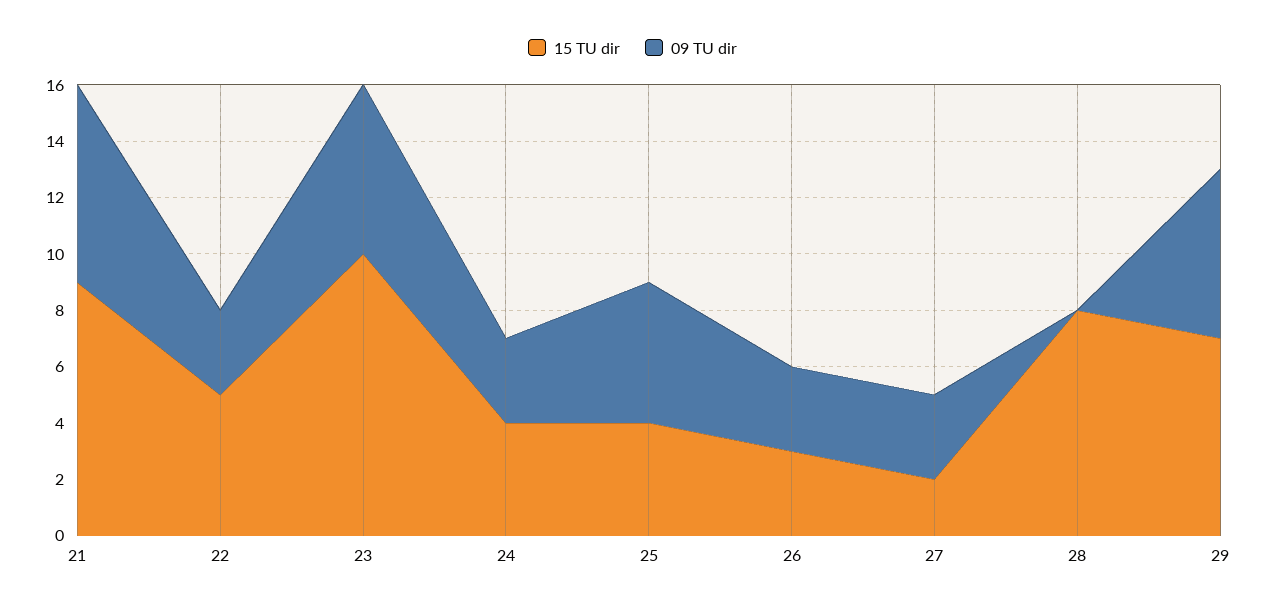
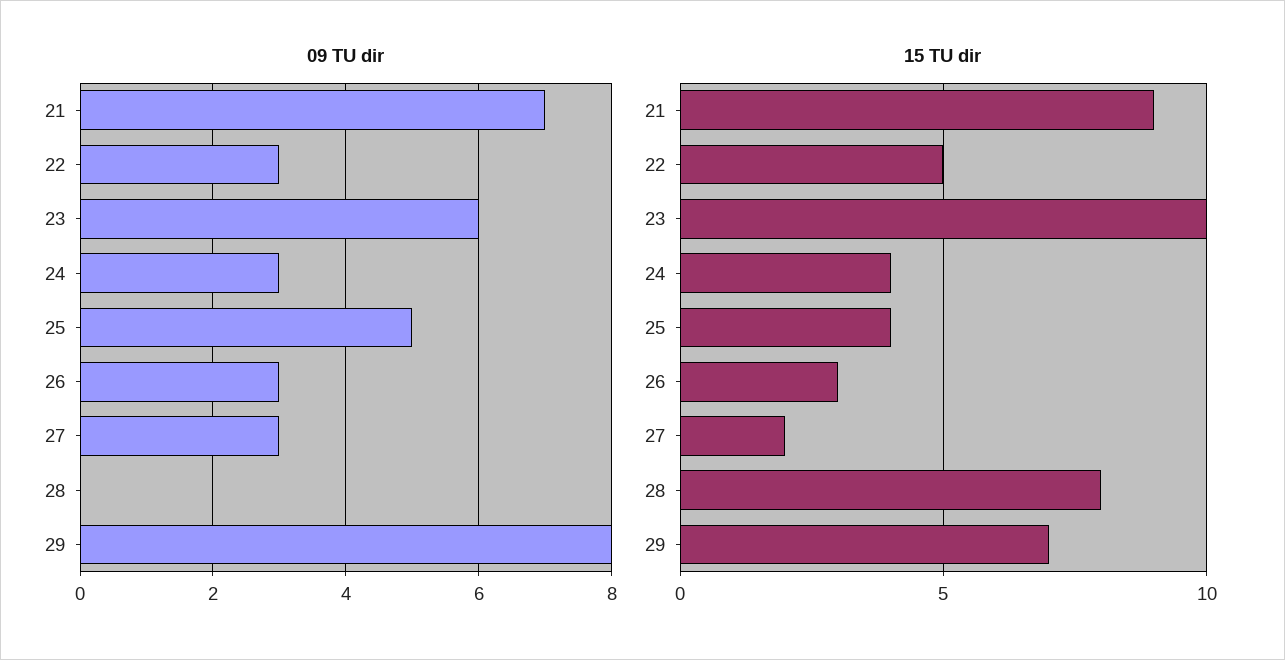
09 TU dir, 29: 6 -> 8

